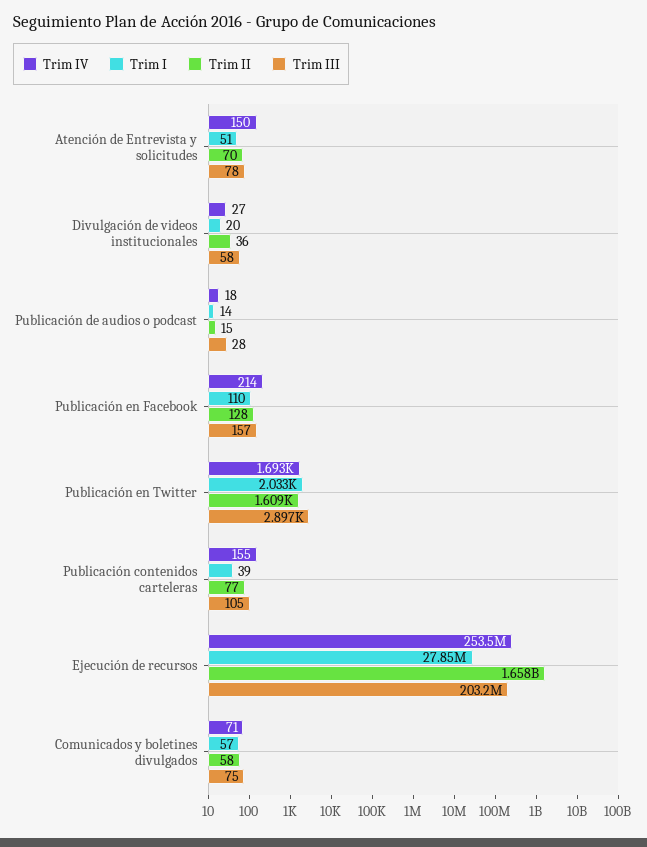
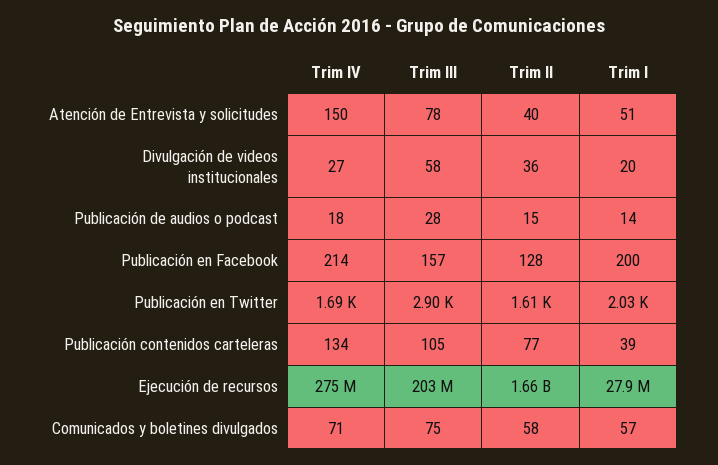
Trim II, Atención de Entrevista y solicitudes: 70 -> 40
Trim I, Publicación en Facebook: 110 -> 200
Trim IV, Publicación contenidos carteleras: 155 -> 134
Trim IV, Ejecución de recursos: 253500000 -> 275000000

